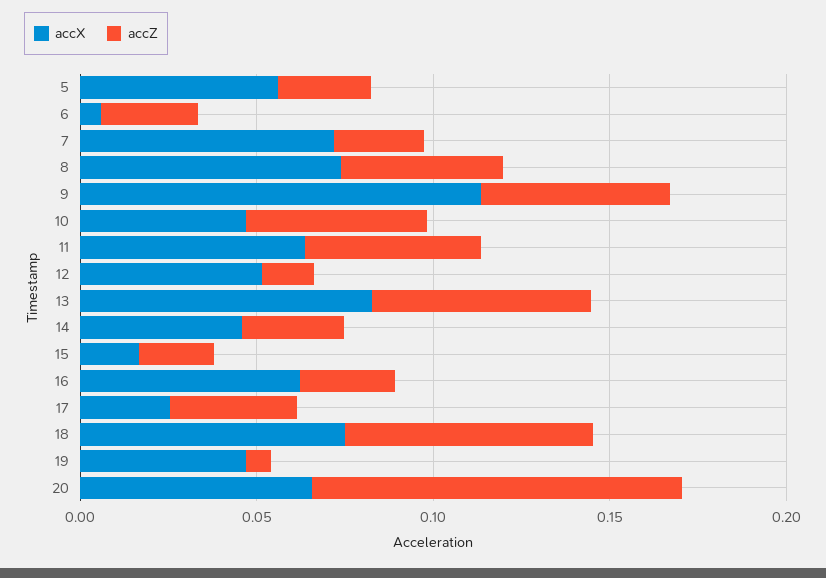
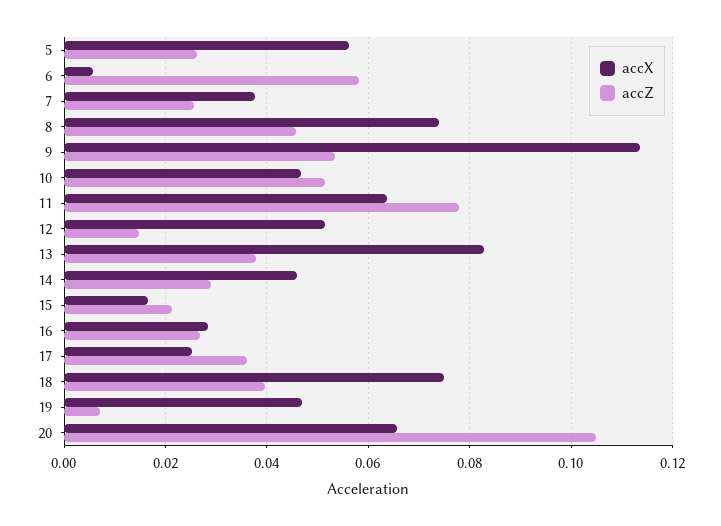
accZ, 6: 0.03 -> 0.058
accX, 7: 0.07 -> 0.038
accZ, 11: 0.05 -> 0.078
accZ, 13: 0.06 -> 0.038
accX, 16: 0.06 -> 0.028
accZ, 18: 0.07 -> 0.04

